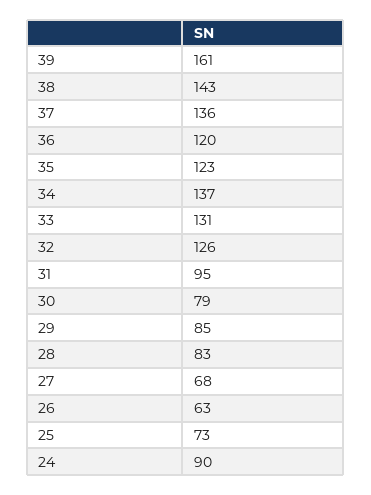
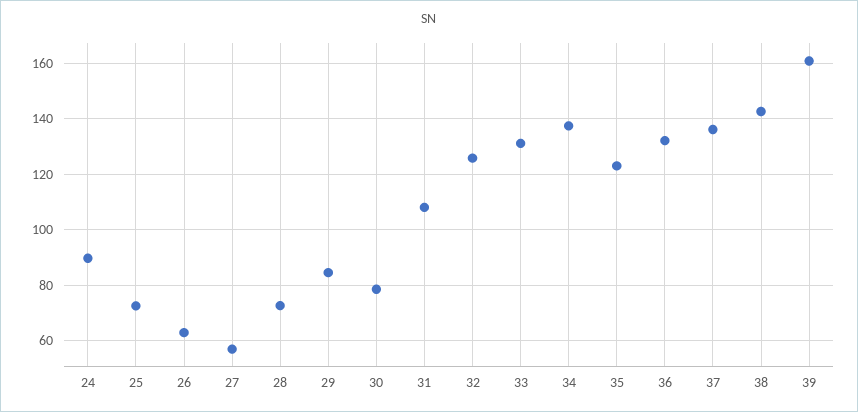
36: 120 -> 132.5
31: 95 -> 107.5
28: 83 -> 72.5
27: 68 -> 57.5

